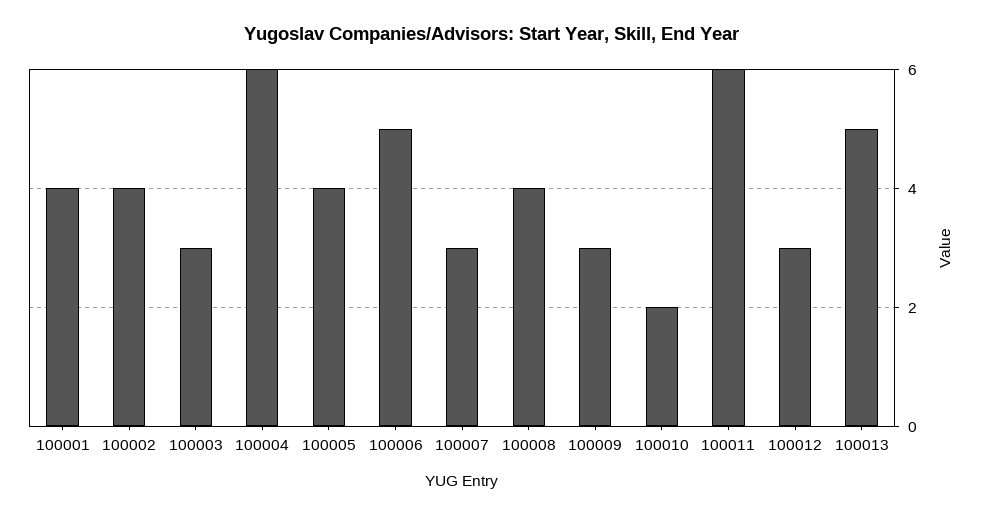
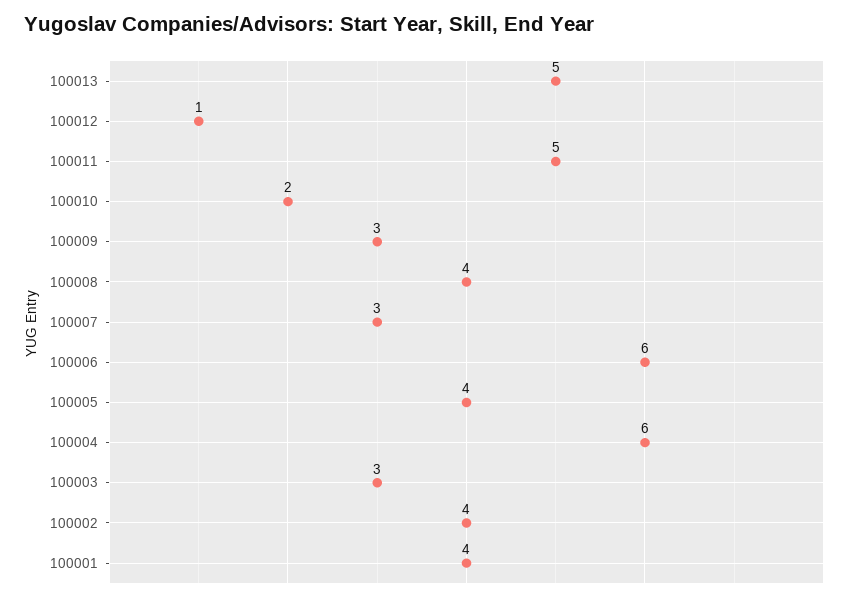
100006: 5 -> 6
100011: 6 -> 5
100012: 3 -> 1

